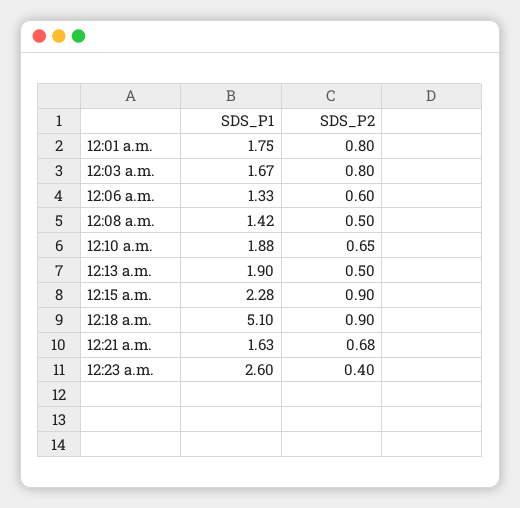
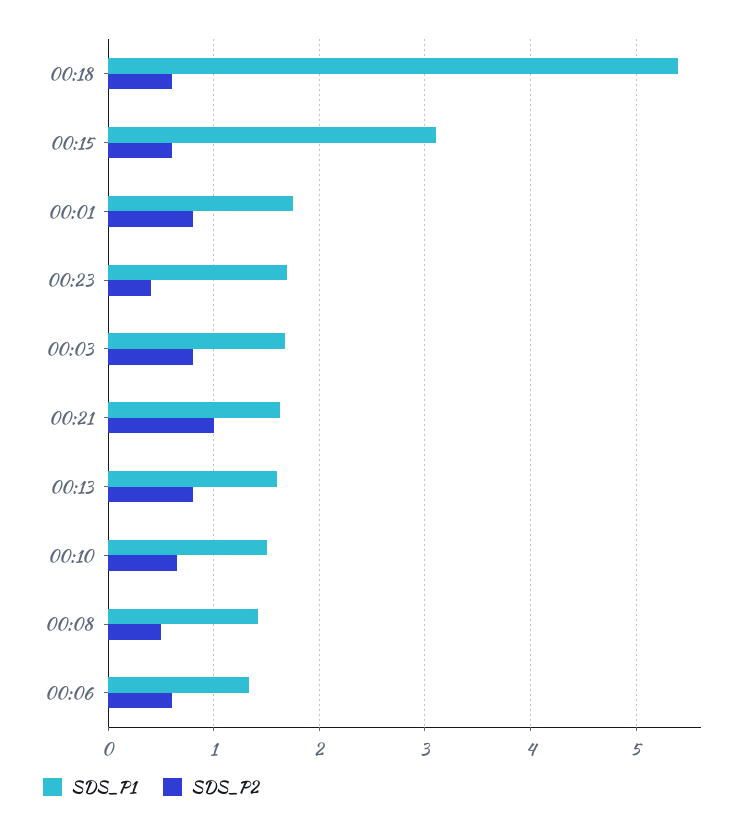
SDS_P1, 12:10 a.m.: 1.88 -> 1.5
SDS_P1, 12:13 a.m.: 1.9 -> 1.6
SDS_P2, 12:13 a.m.: 0.5 -> 0.8
SDS_P1, 12:15 a.m.: 2.28 -> 3.1
SDS_P2, 12:15 a.m.: 0.9 -> 0.6
SDS_P1, 12:18 a.m.: 5.1 -> 5.4
SDS_P2, 12:18 a.m.: 0.9 -> 0.6
SDS_P2, 12:21 a.m.: 0.68 -> 1
SDS_P1, 12:23 a.m.: 2.6 -> 1.7

